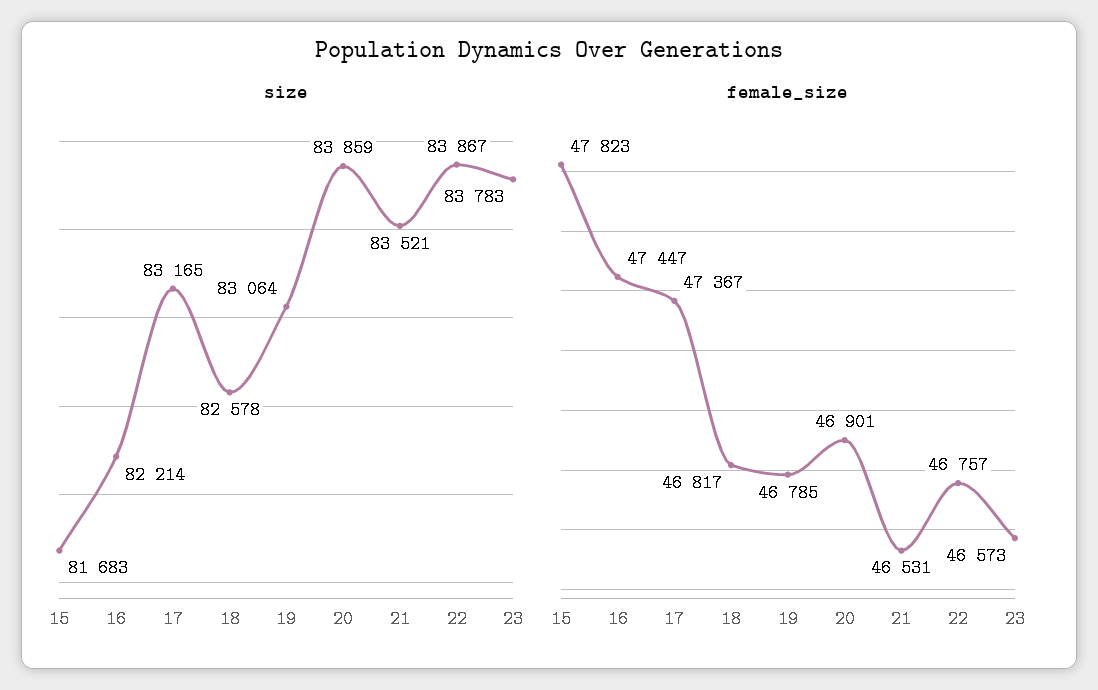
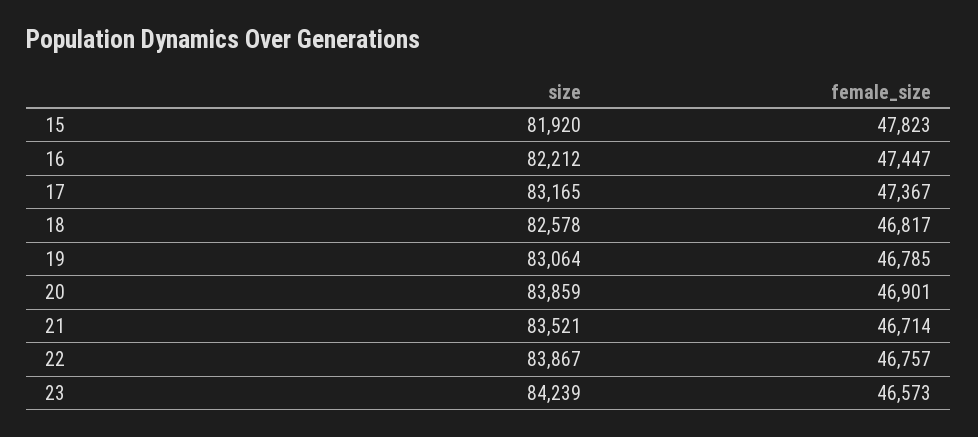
size, 15: 81683 -> 81920
size, 16: 82214 -> 82212
size, 23: 83783 -> 84239
female_size, 21: 46531 -> 46714

